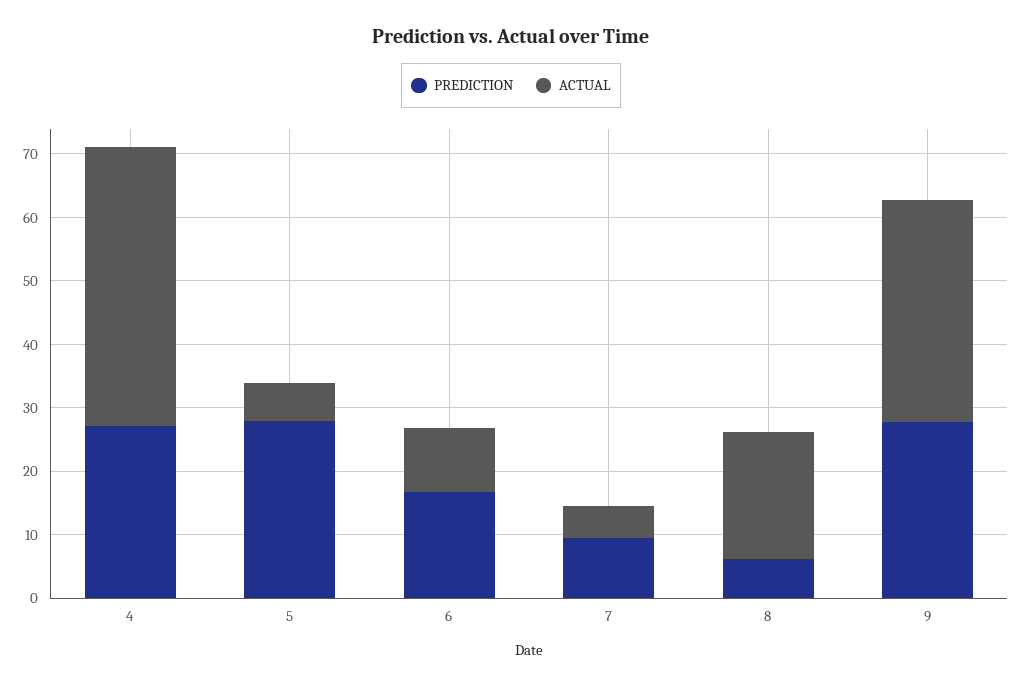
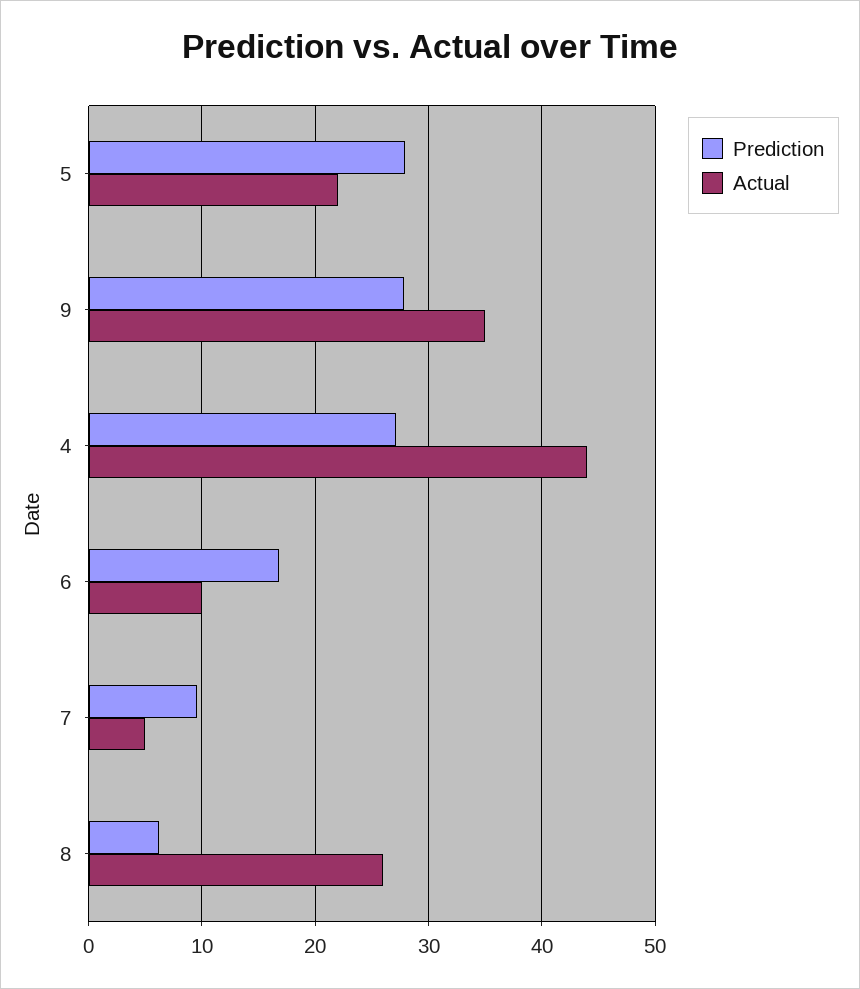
ACTUAL, 5: 6 -> 22
ACTUAL, 8: 20 -> 26

